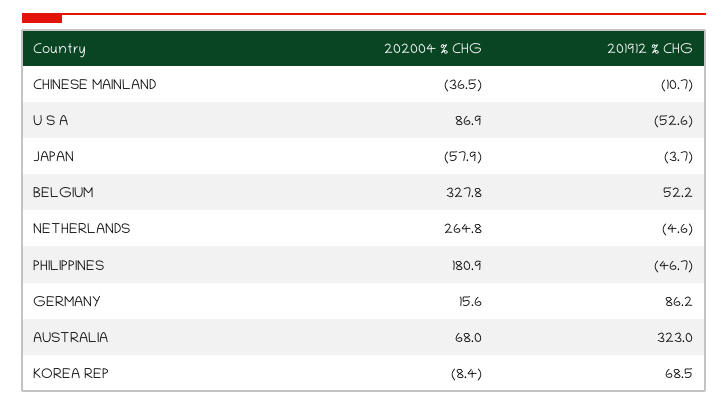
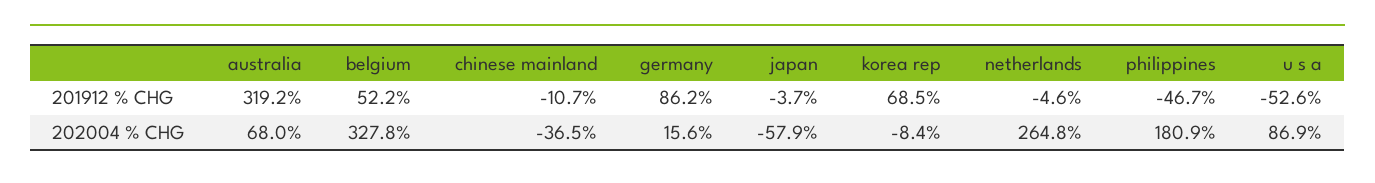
201912 % CHG, AUSTRALIA: 323 -> 319.2

